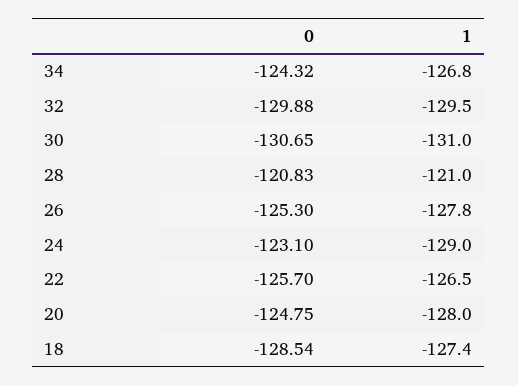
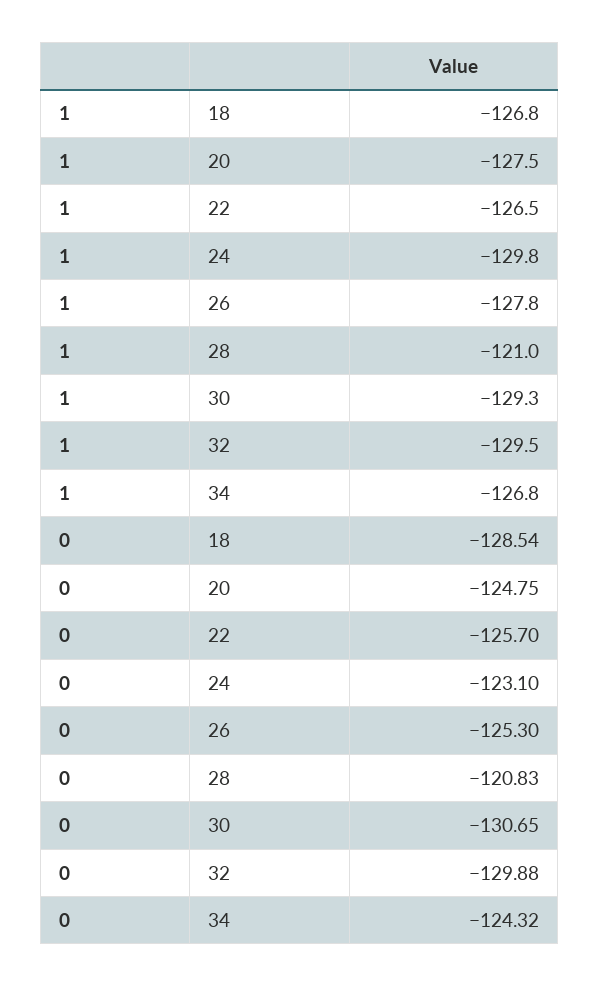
1, 30: -131 -> -129.3
1, 24: -129 -> -129.8
1, 20: -128 -> -127.5
1, 18: -127.4 -> -126.8

